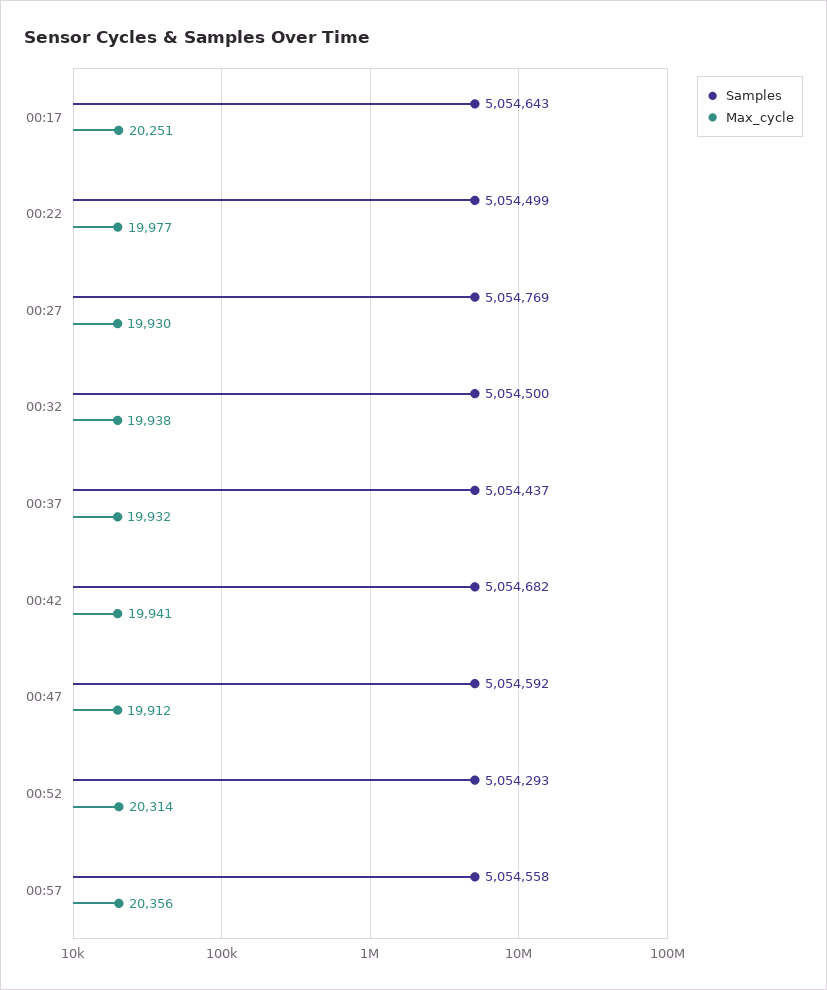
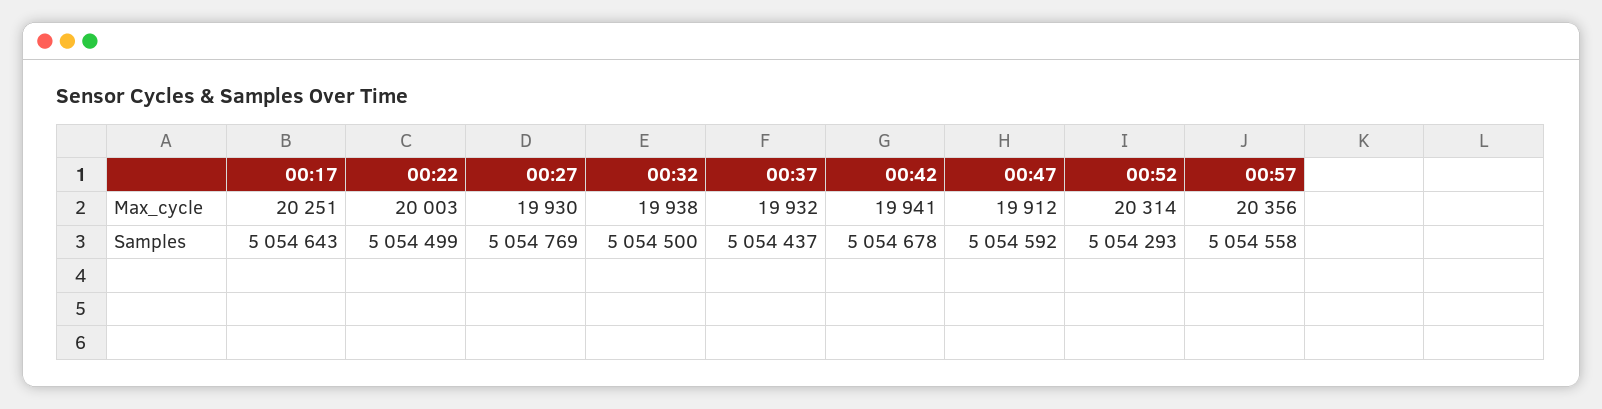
Max_cycle, 00:22: 19977 -> 20003
Samples, 00:42: 5054682 -> 5054678

